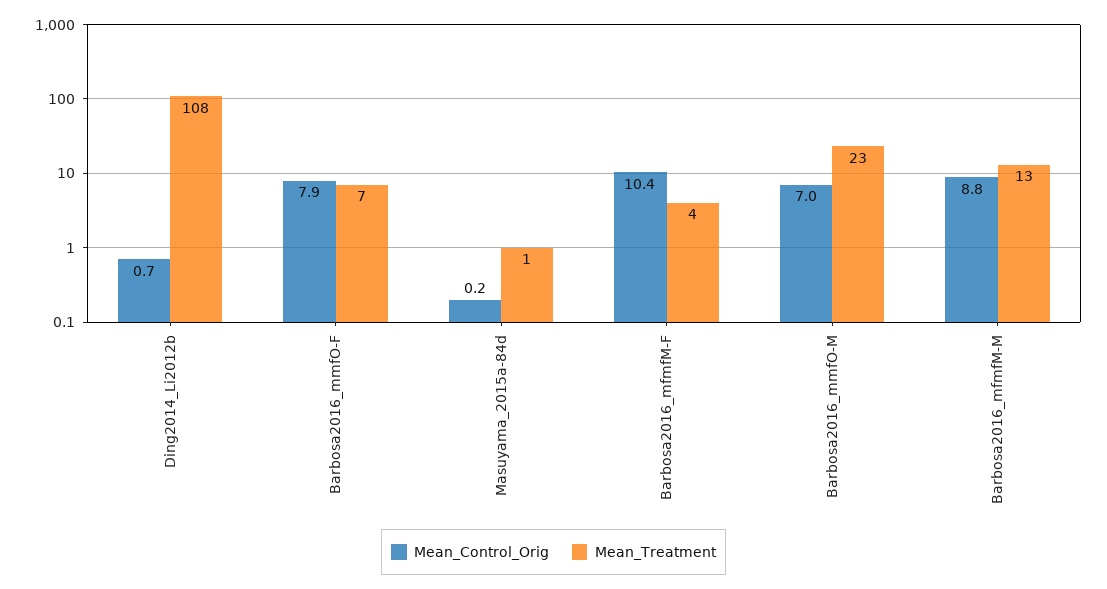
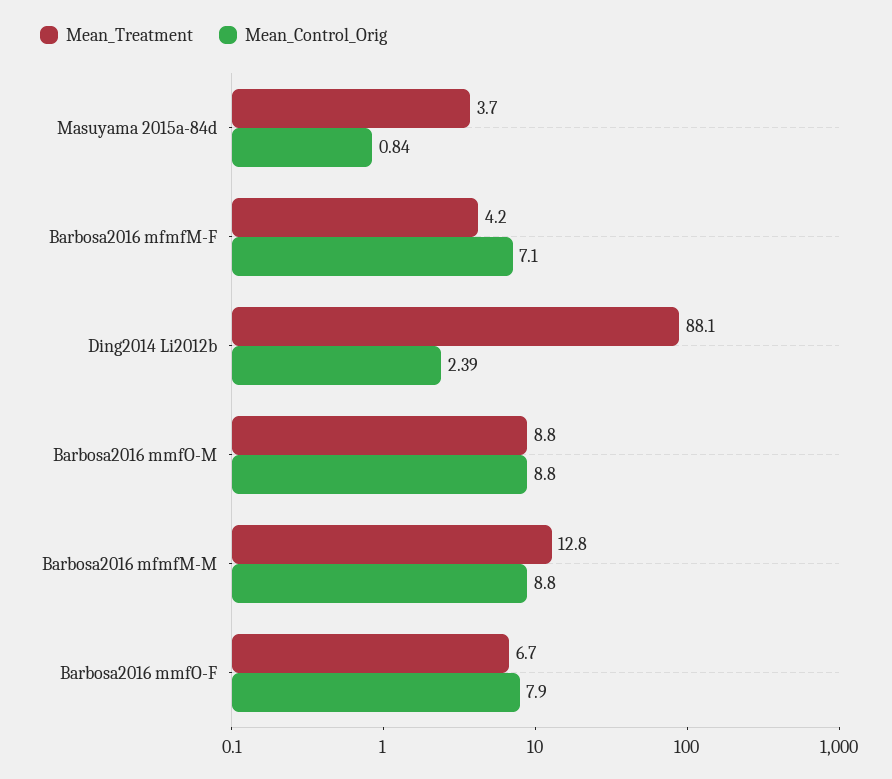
Mean_Control_Orig, Ding2014_Li2012b: 0.7 -> 2.39
Mean_Treatment, Ding2014_Li2012b: 108 -> 88.1
Mean_Control_Orig, Masuyama_2015a-84d: 0.2 -> 0.84
Mean_Treatment, Masuyama_2015a-84d: 1 -> 3.7
Mean_Control_Orig, Barbosa2016_mfmfM-F: 10.4 -> 7.1
Mean_Control_Orig, Barbosa2016_mmfO-M: 7 -> 8.8
Mean_Treatment, Barbosa2016_mmfO-M: 23 -> 8.8

